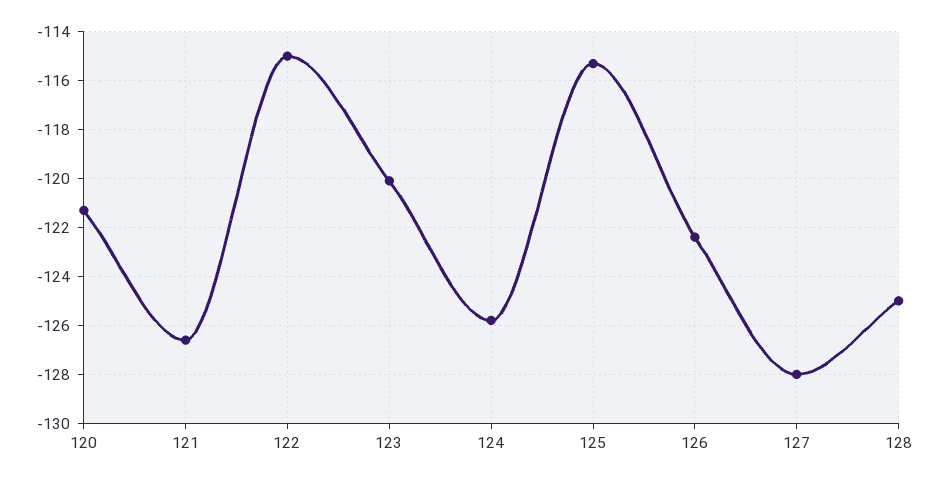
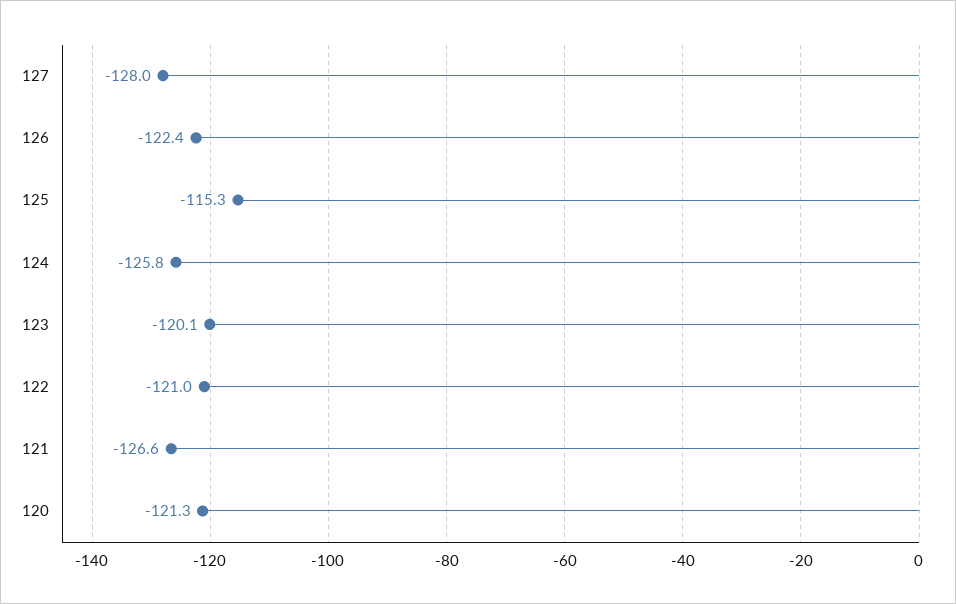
122: -115 -> -121
128: -125 -> none

